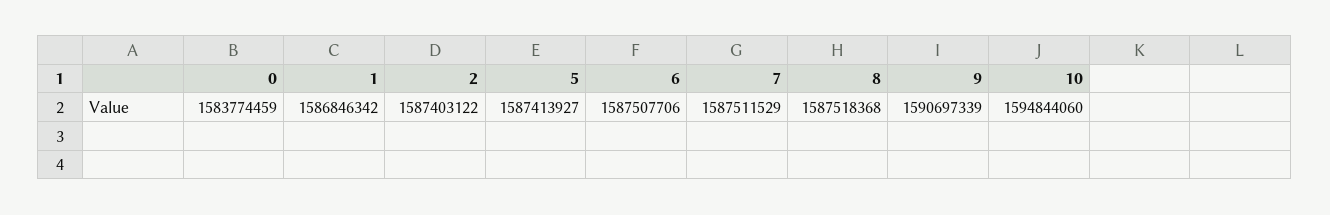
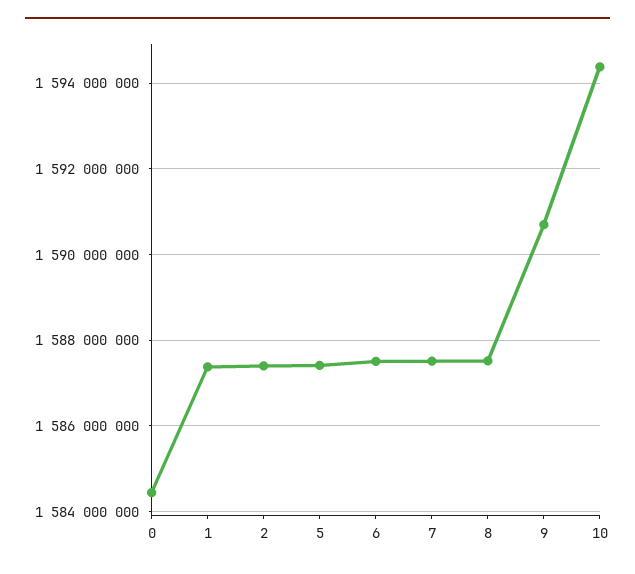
0: 1583774459 -> 1584400000
1: 1586846342 -> 1587400000
10: 1594844060 -> 1594400000

